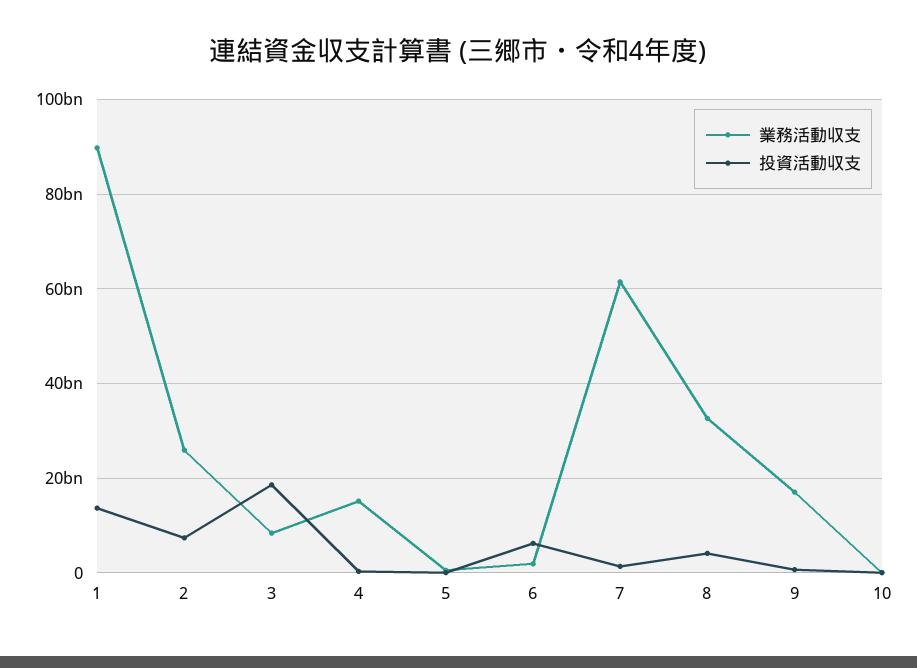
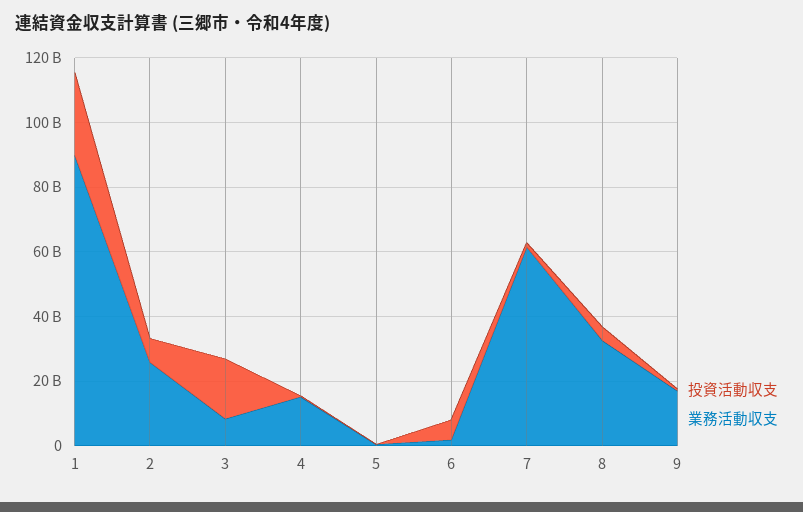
投資活動収支, 1: 14000000000 -> 25000000000
業務活動収支, 10: 0 -> none
投資活動収支, 10: 0 -> none

